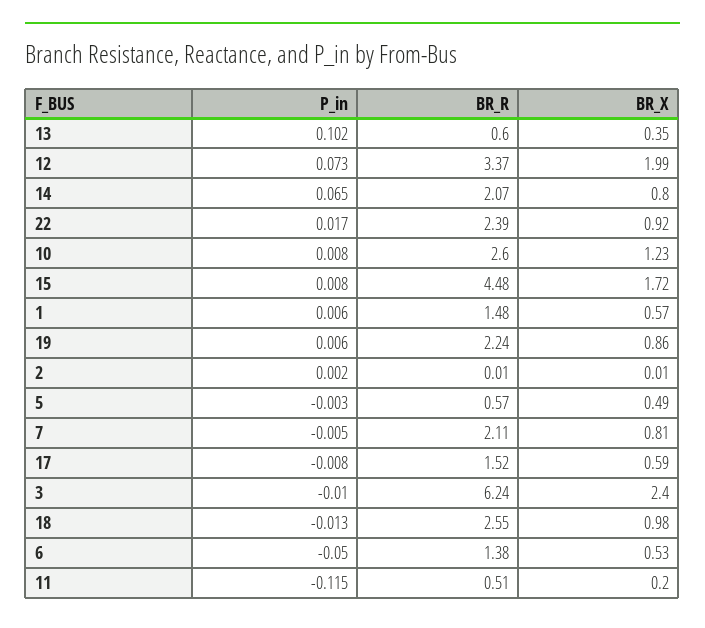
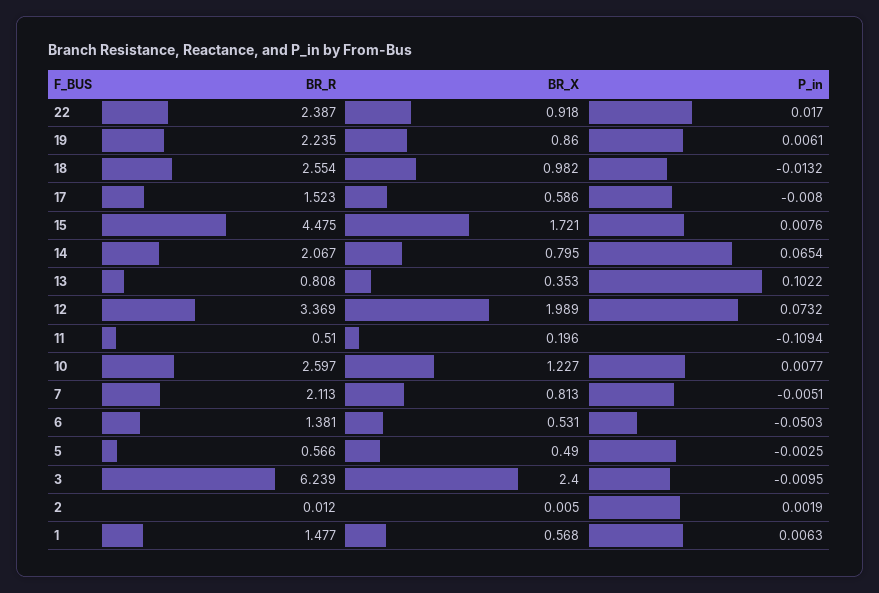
BR_R, 13: 0.6 -> 0.808
P_in, 11: -0.115 -> -0.1094

